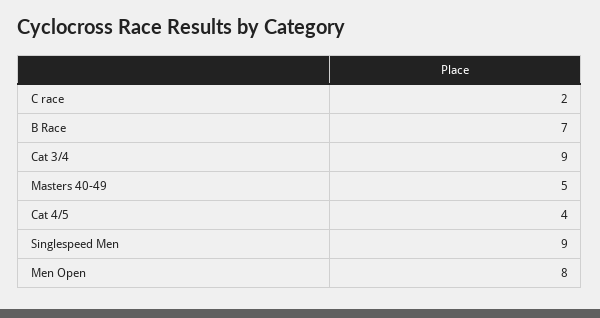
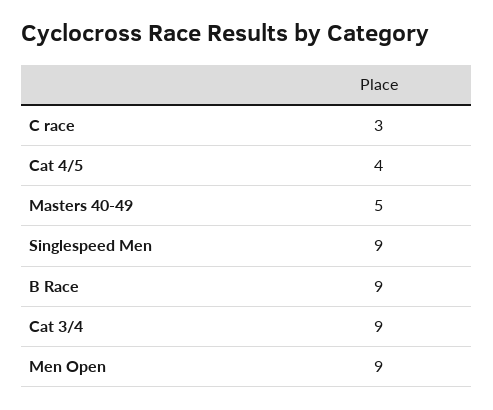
C race: 2 -> 3
B Race: 7 -> 9
Men Open: 8 -> 9

